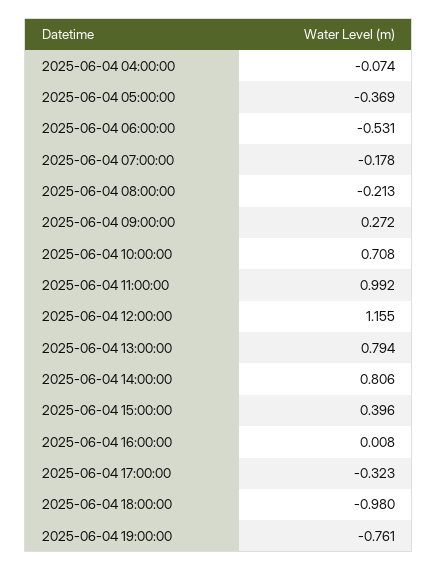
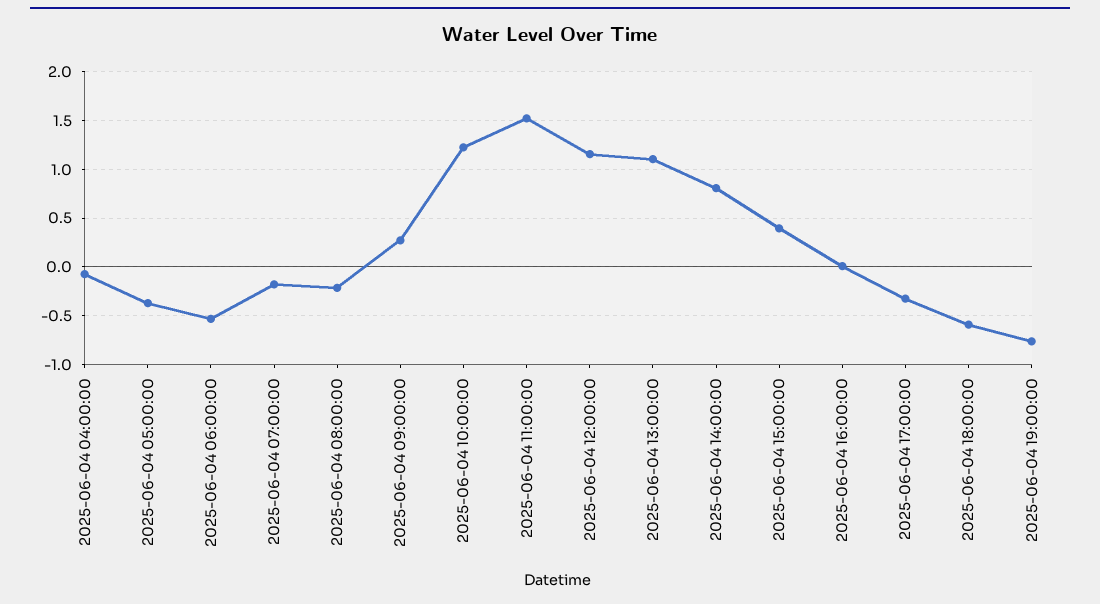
2025-06-04 10:00:00: 0.708 -> 1.2
2025-06-04 11:00:00: 0.992 -> 1.5
2025-06-04 13:00:00: 0.794 -> 1.1
2025-06-04 18:00:00: -0.98 -> -0.6

